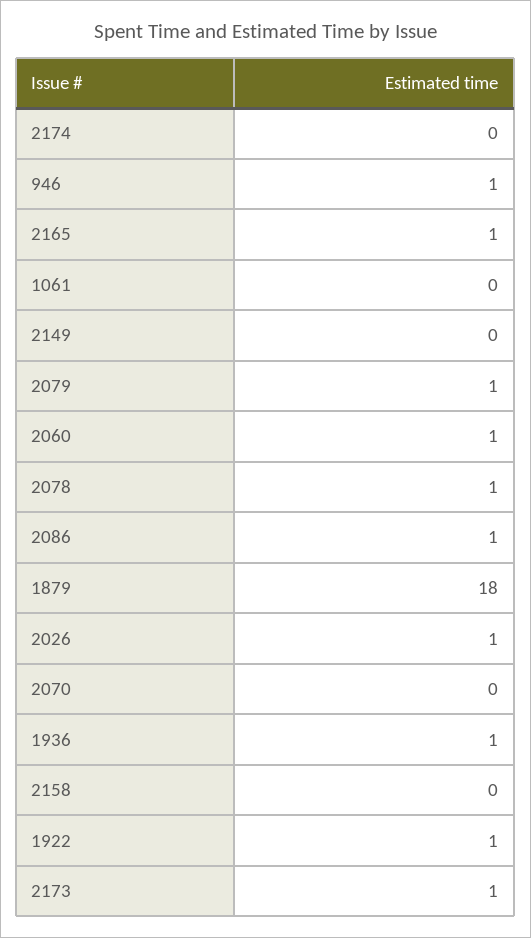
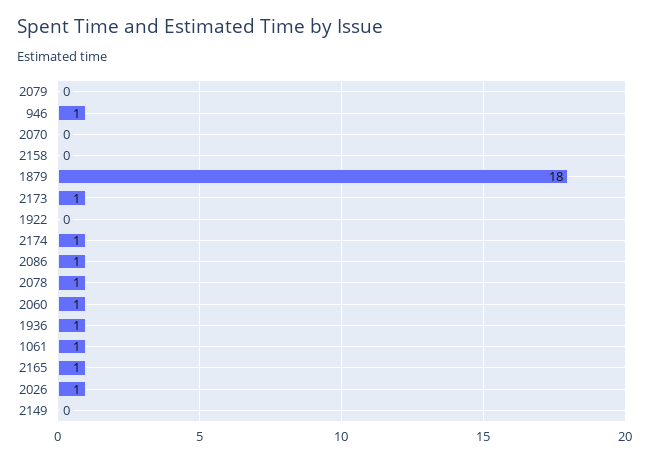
2174: 0 -> 1
1061: 0 -> 1
2079: 1 -> 0
1922: 1 -> 0

